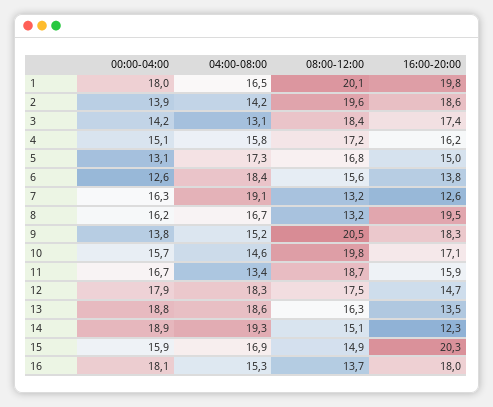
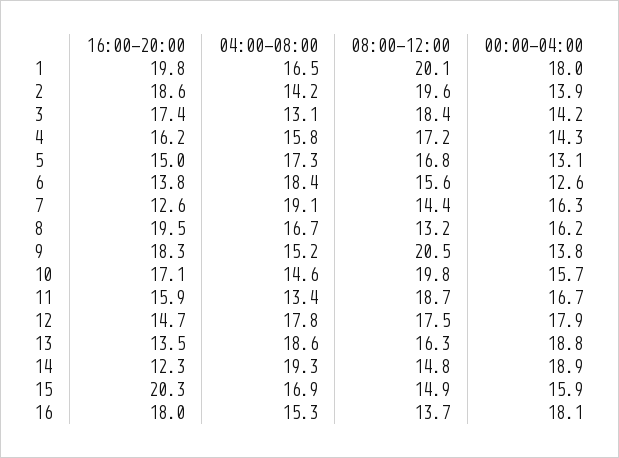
00:00-04:00, 4: 15.1 -> 14.3
08:00-12:00, 7: 13.2 -> 14.4
04:00-08:00, 12: 18.3 -> 17.8
08:00-12:00, 14: 15.1 -> 14.8

